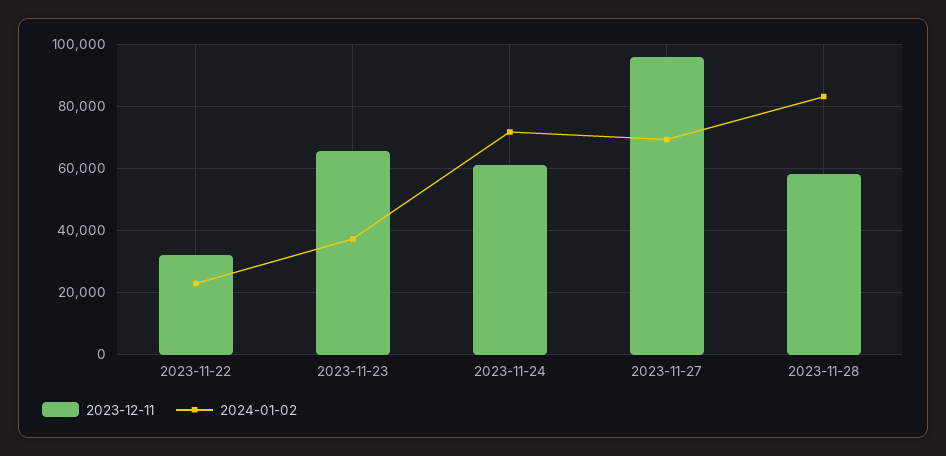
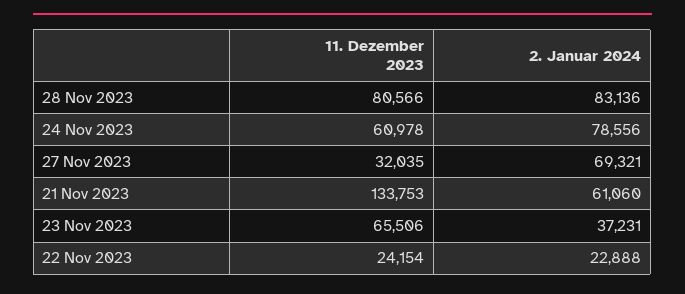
2023-12-11, 2023-11-22: 32000 -> 24154
2024-01-02, 2023-11-24: 72000 -> 78556
2023-12-11, 2023-11-27: 96000 -> 32035
2023-12-11, 2023-11-28: 58000 -> 80566
2023-12-11, 21 Nov 2023: none -> 133753
2024-01-02, 21 Nov 2023: none -> 61060

